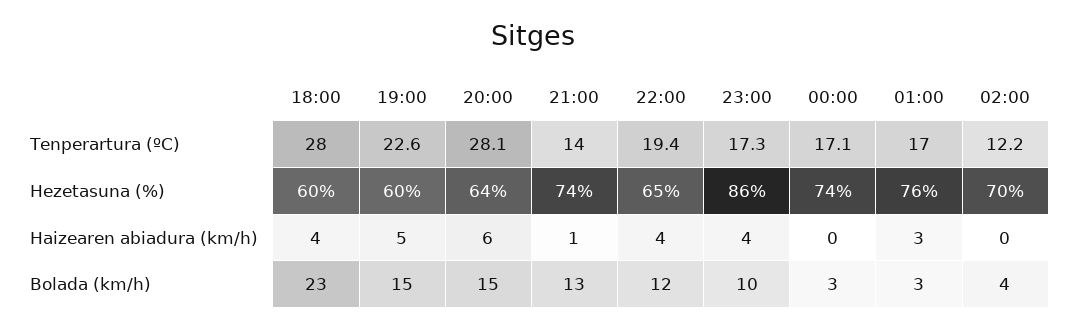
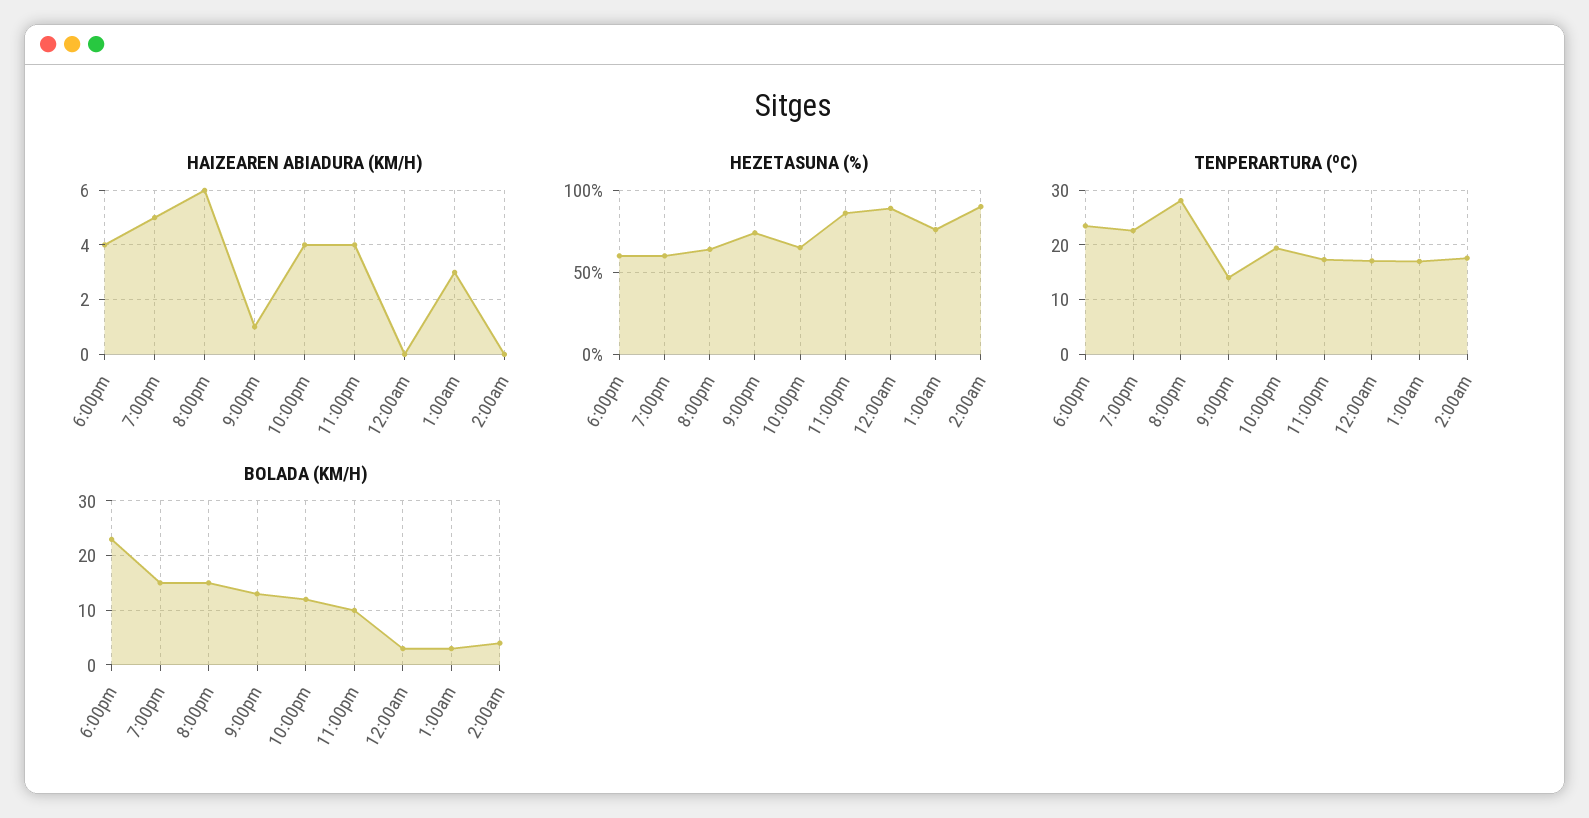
Tenperartura (ºC), 18:00: 28 -> 24
Tenperartura (ºC), 02:00: 12.2 -> 18
Hezetasuna (%), 00:00: 74 -> 90
Hezetasuna (%), 02:00: 70 -> 90

